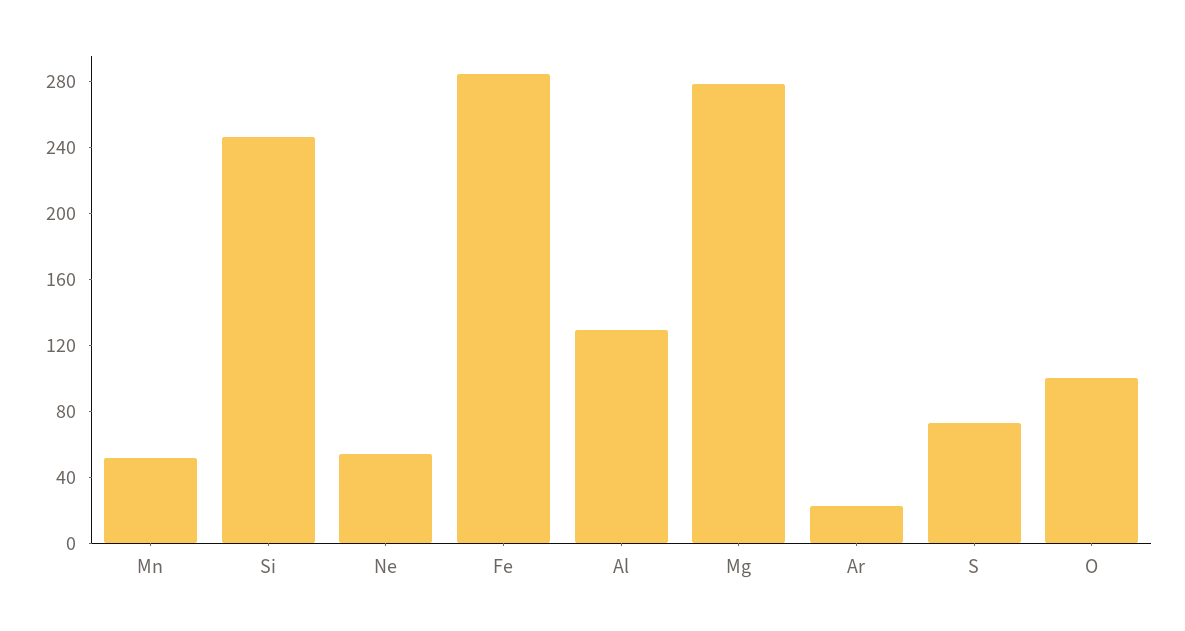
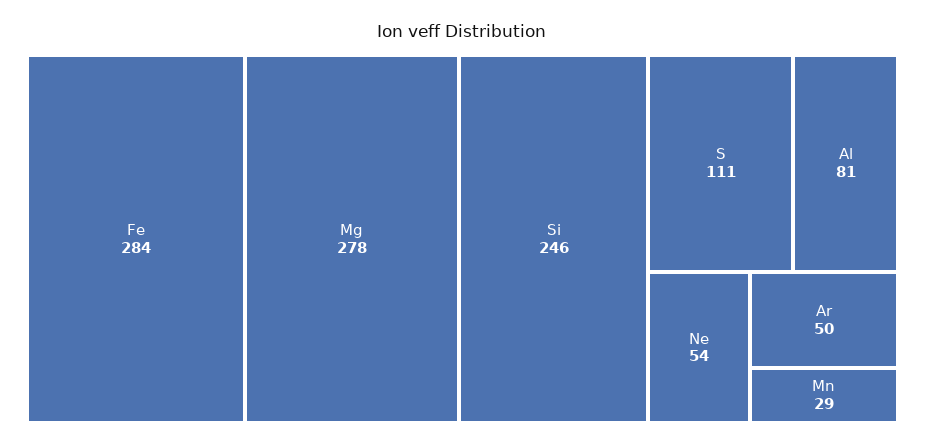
Mn: 50 -> 29
Al: 130 -> 81
Ar: 20 -> 50
S: 70 -> 111
O: 100 -> none

